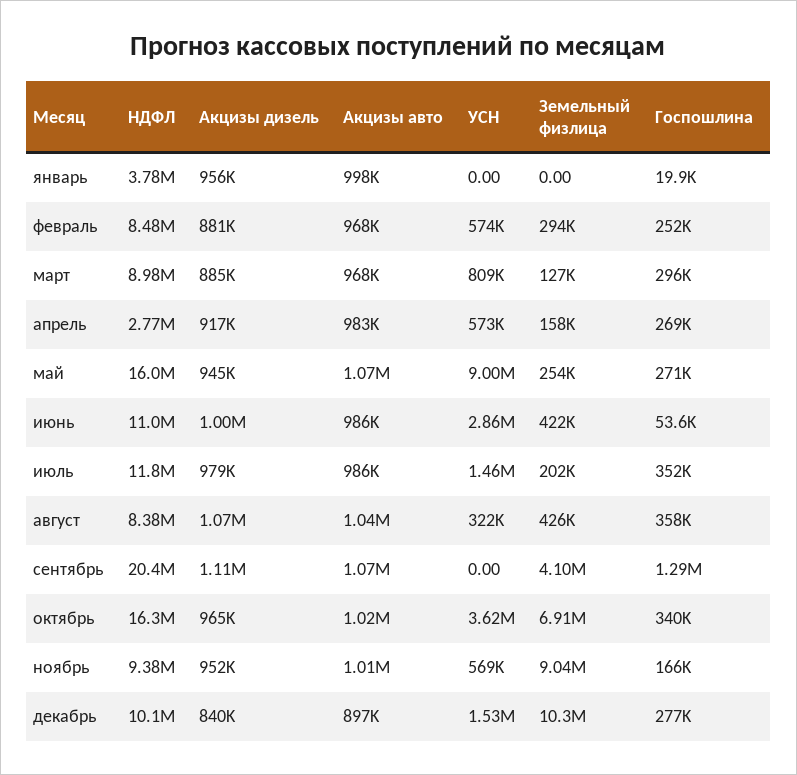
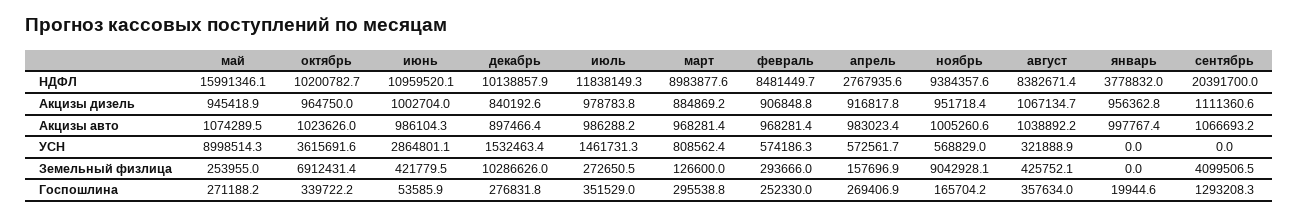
Акцизы дизель, февраль: 881000 -> 906848.8
Земельный физлица, июль: 202000 -> 272650.5
НДФЛ, октябрь: 16300000 -> 10200782.7

